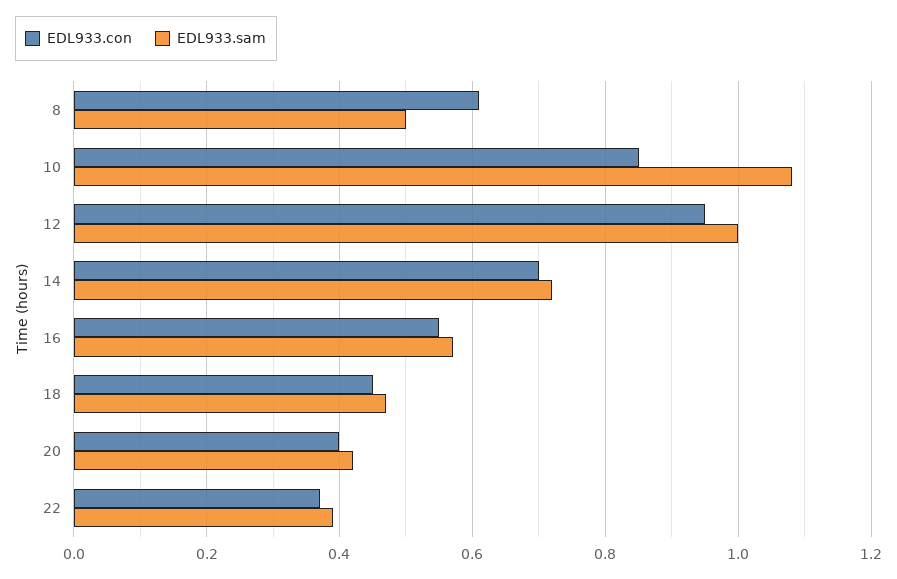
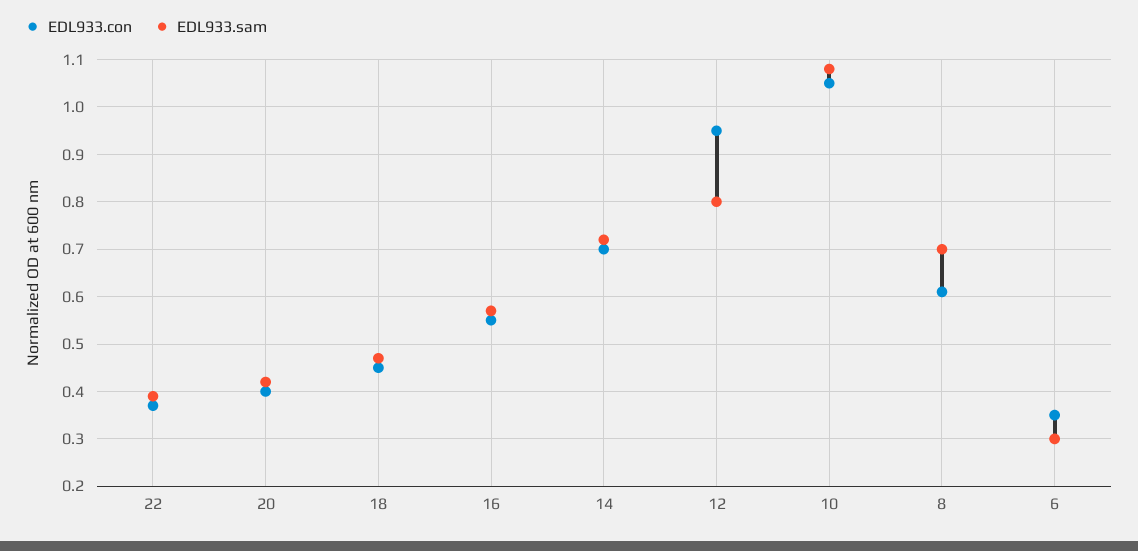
EDL933.sam, 8: 0.5 -> 0.7
EDL933.con, 10: 0.85 -> 1.05
EDL933.sam, 12: 1 -> 0.8
EDL933.con, 6: none -> 0.35
EDL933.sam, 6: none -> 0.3

